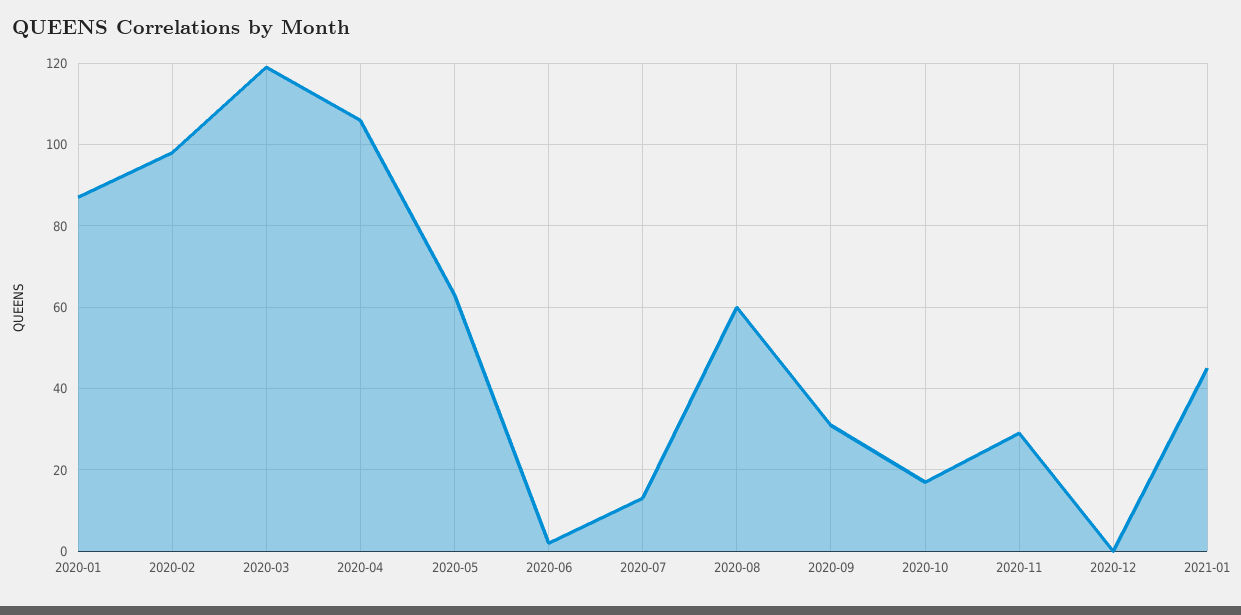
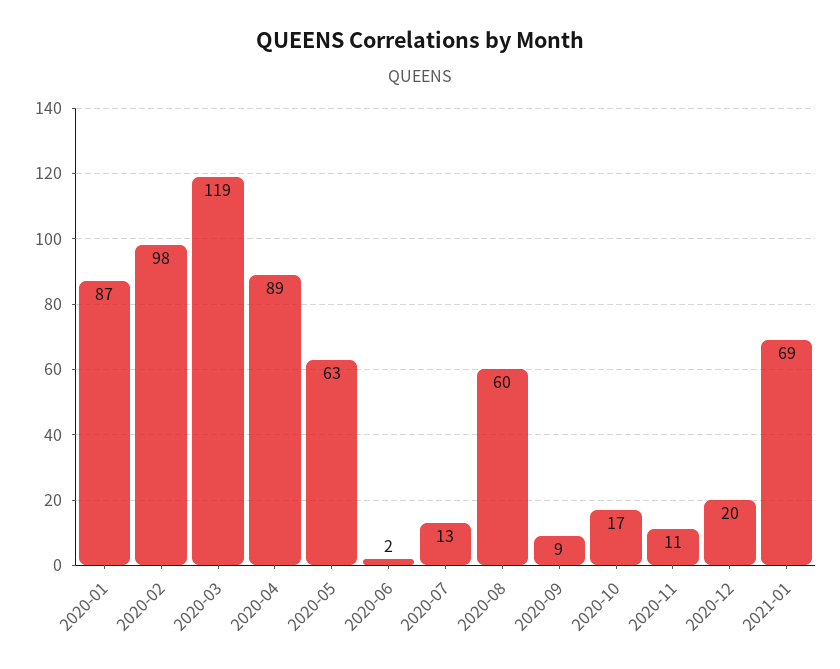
2020-04: 105 -> 89
2020-09: 30 -> 9
2020-11: 30 -> 11
2020-12: 0 -> 20
2021-01: 45 -> 69

